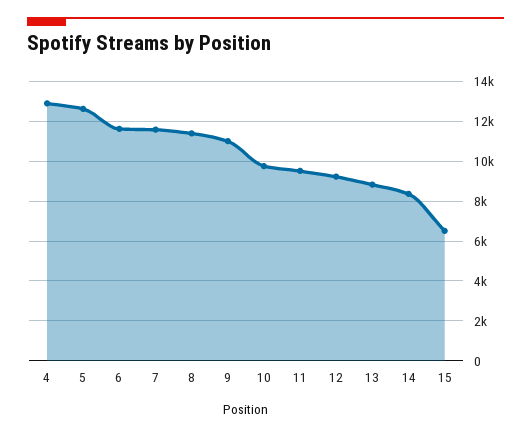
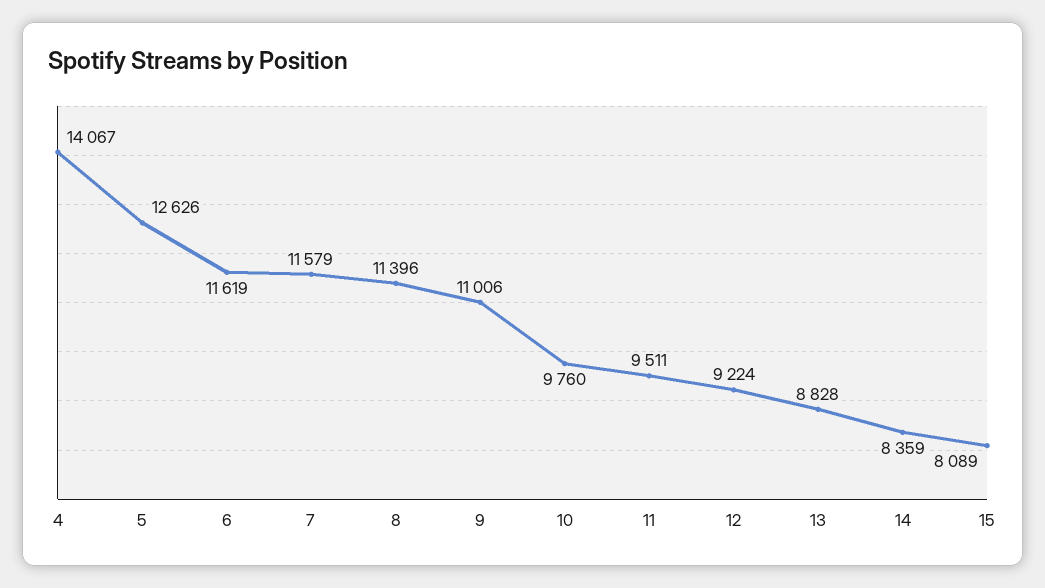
4: 13000 -> 14067
15: 6500 -> 8089

